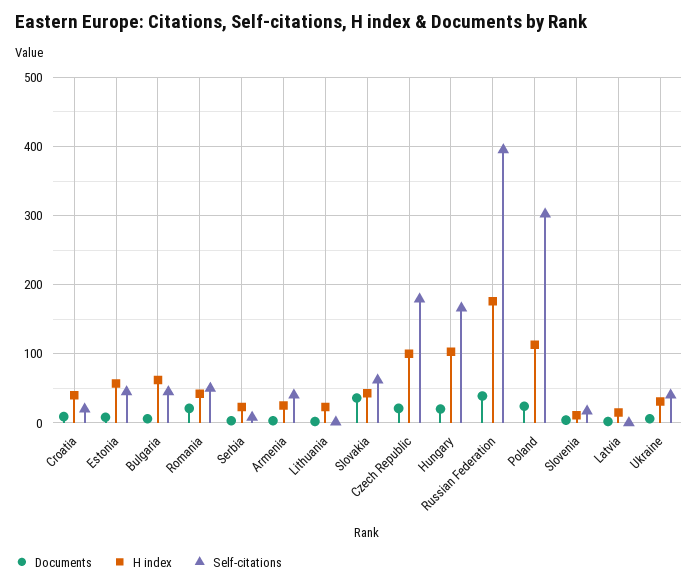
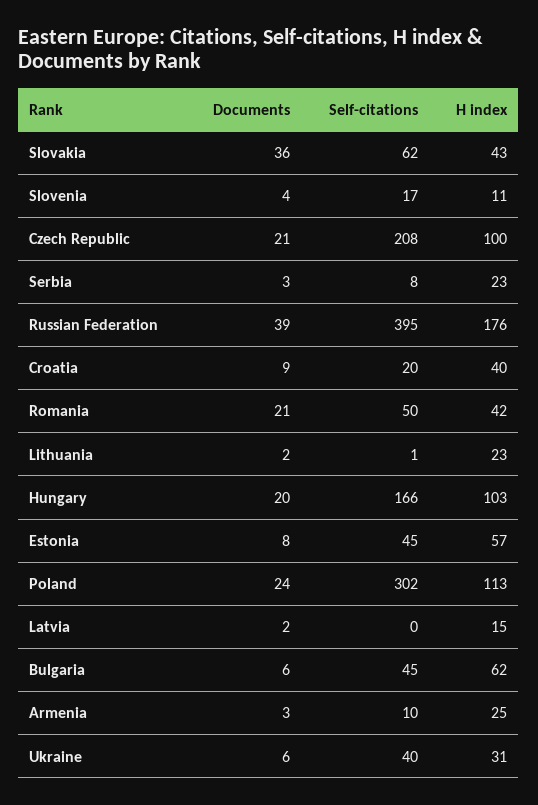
Self-citations, Armenia: 40 -> 10
Self-citations, Czech Republic: 180 -> 208

